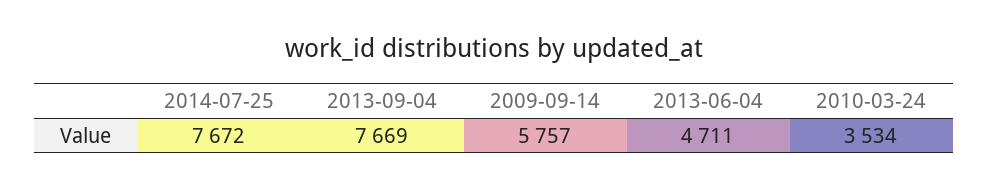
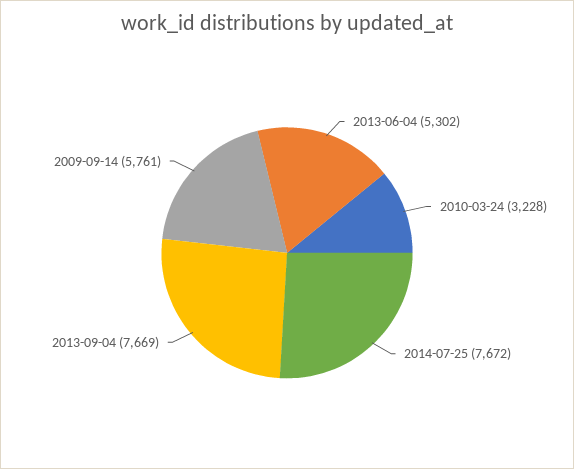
2009-09-14: 5757 -> 5761
2013-06-04: 4711 -> 5302
2010-03-24: 3534 -> 3228

